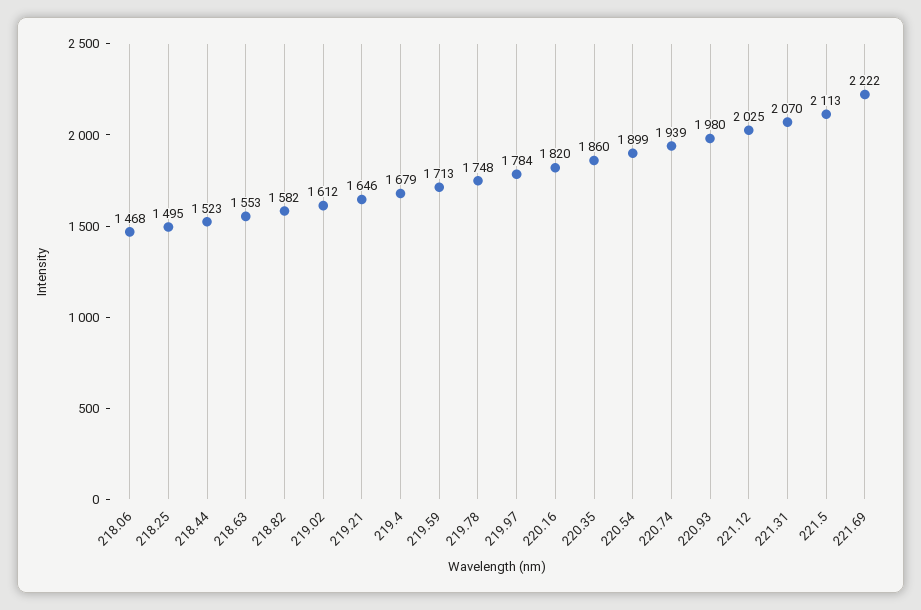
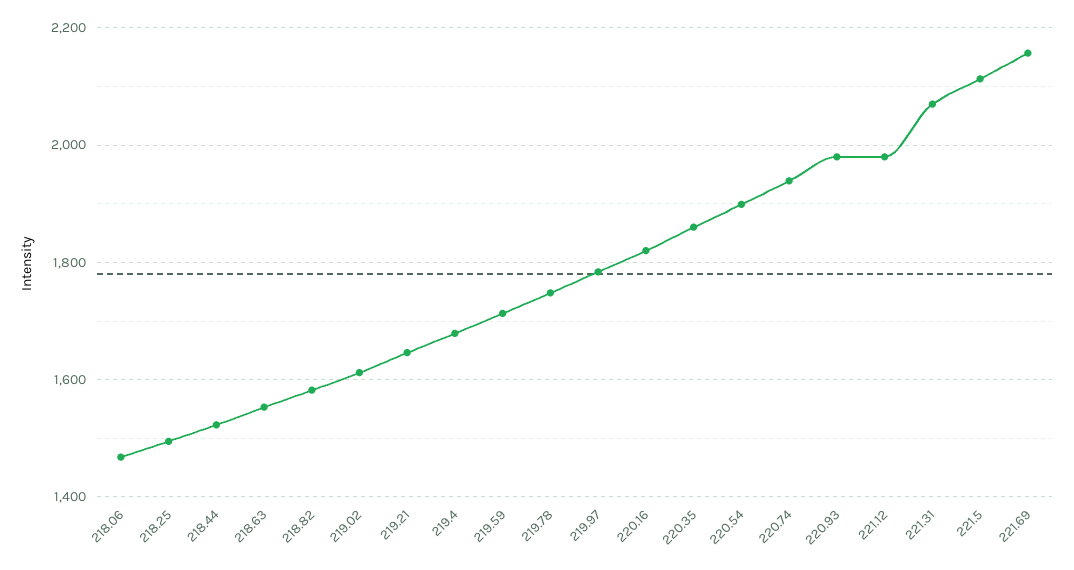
221.12: 2025 -> 1980
221.69: 2222 -> 2160

